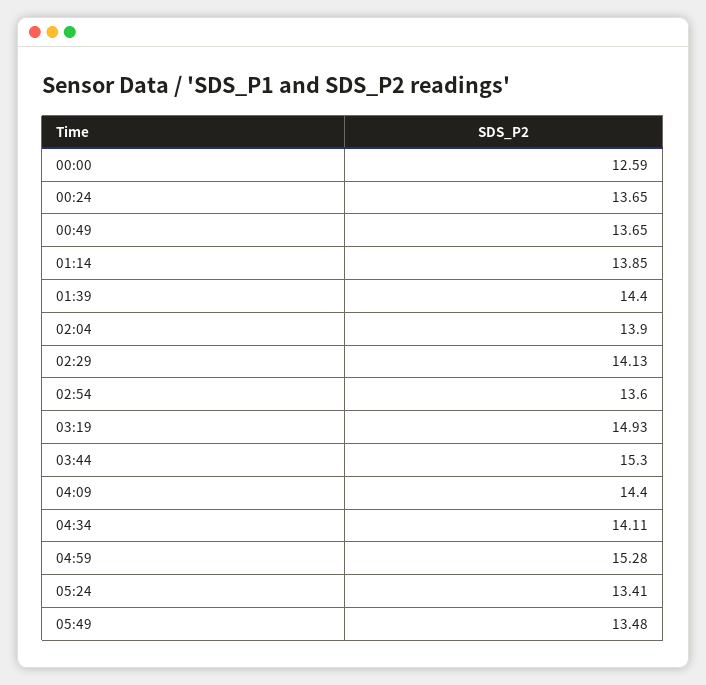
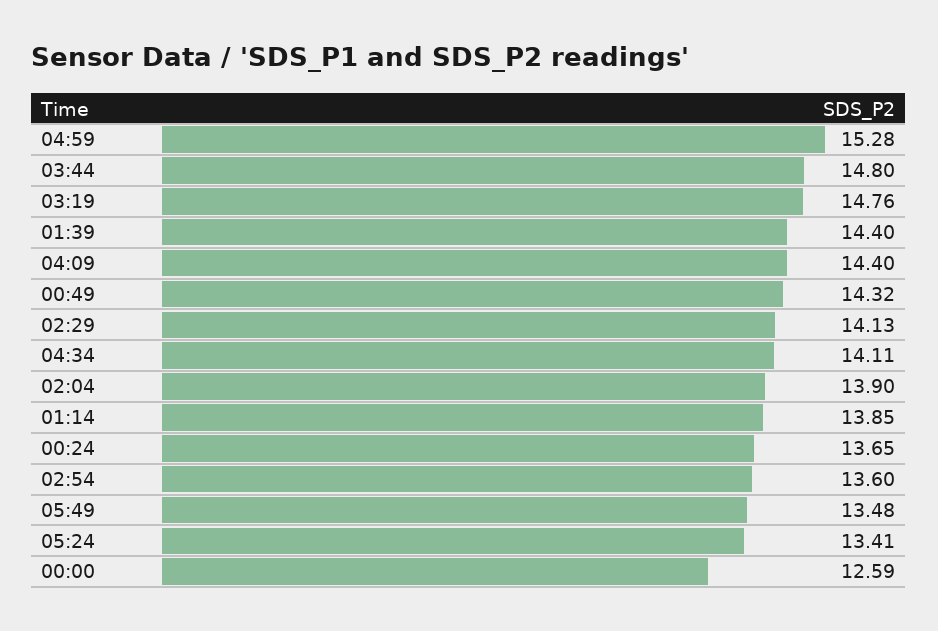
00:49: 13.65 -> 14.32
03:19: 14.93 -> 14.76
03:44: 15.3 -> 14.8

